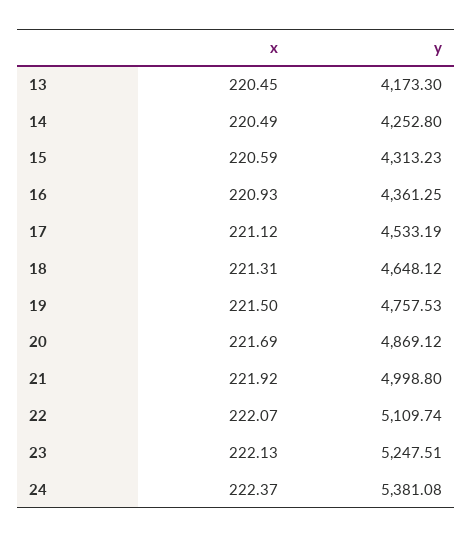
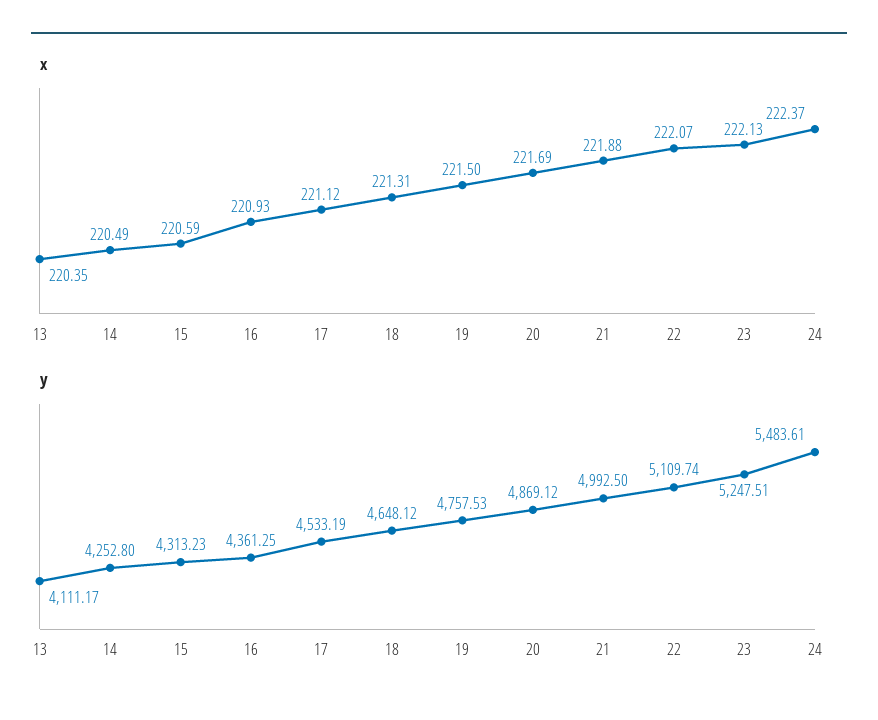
x, 13: 220.45 -> 220.35
y, 13: 4173.3 -> 4111.17
x, 21: 221.92 -> 221.88
y, 21: 4998.8 -> 4992.5
y, 24: 5381.08 -> 5483.61

